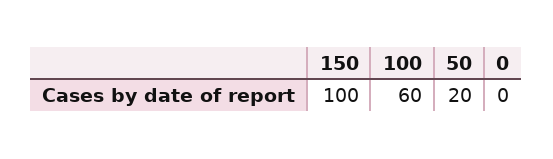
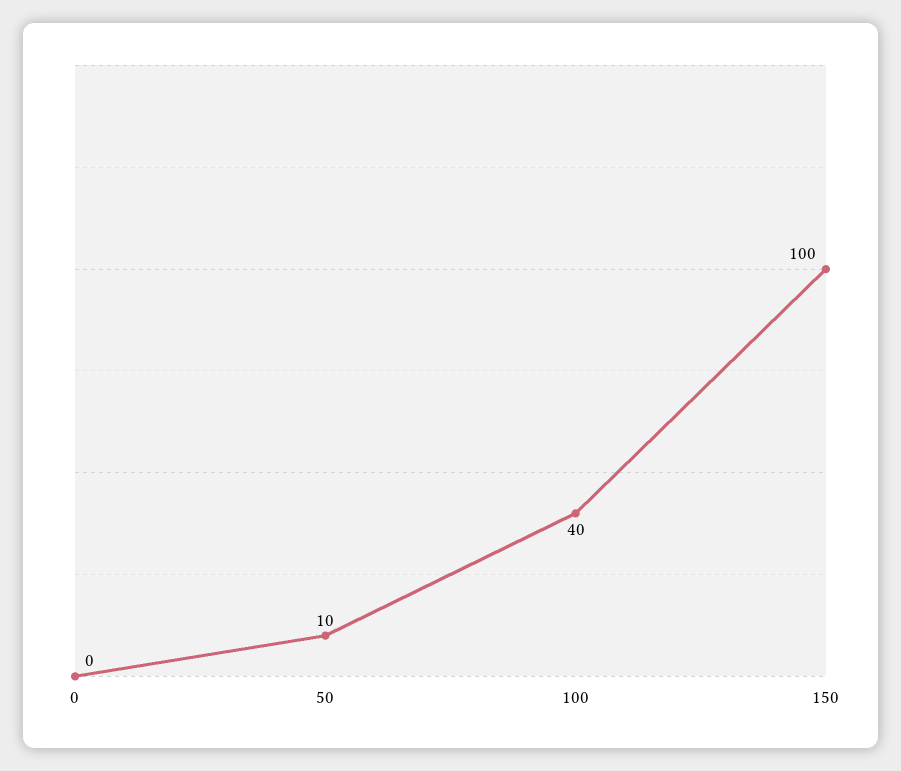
100: 60 -> 40
50: 20 -> 10

